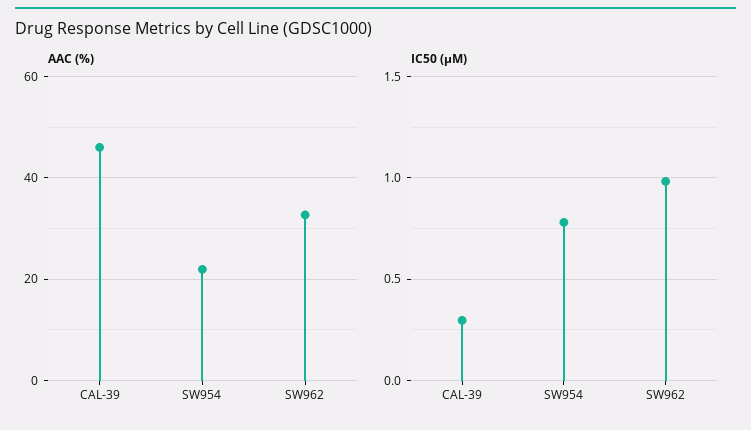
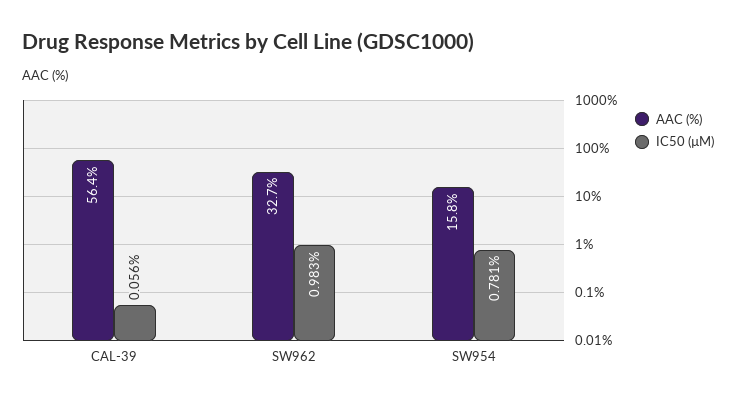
AAC (%), CAL-39: 46 -> 56.4
AAC (%), SW954: 22 -> 15.8
IC50 (µM), CAL-39: 0.3 -> 0.056

